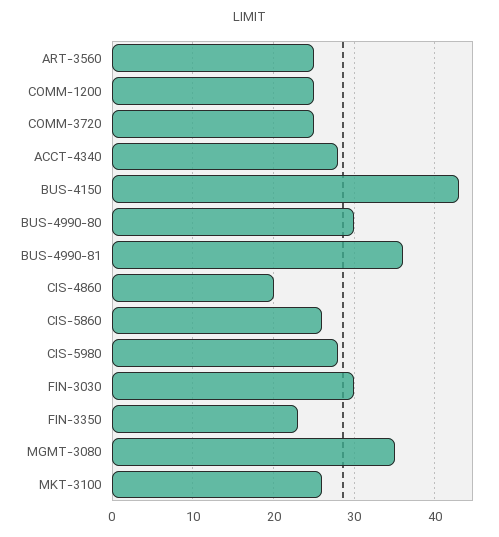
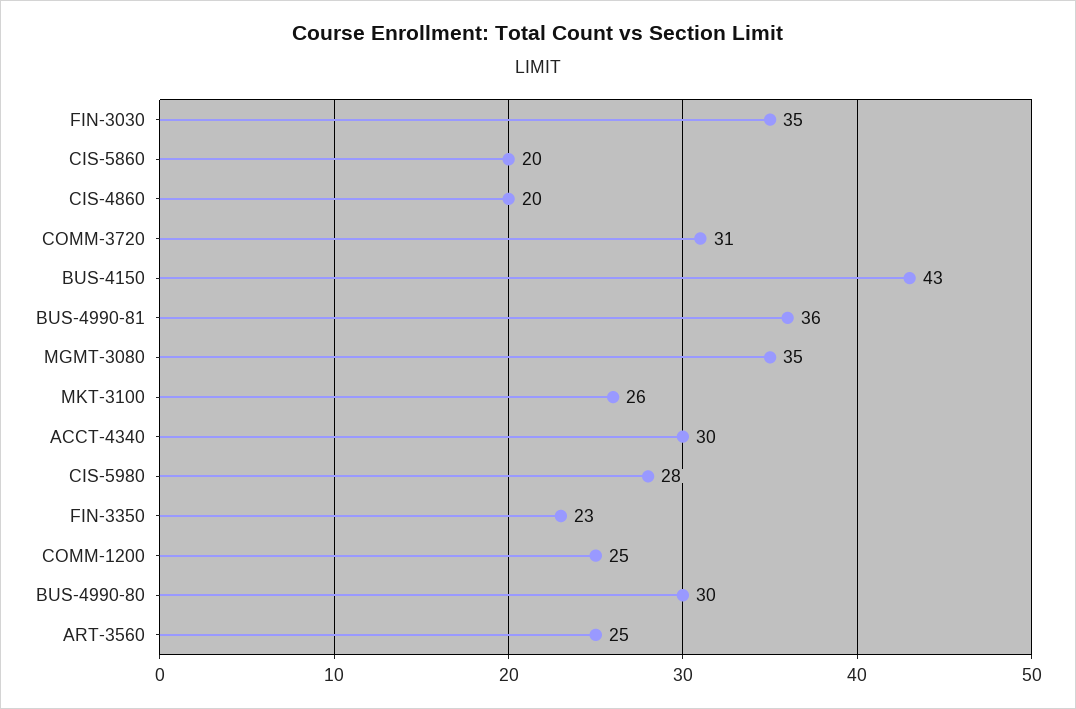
COMM-3720: 25 -> 31
ACCT-4340: 28 -> 30
CIS-5860: 26 -> 20
FIN-3030: 30 -> 35

